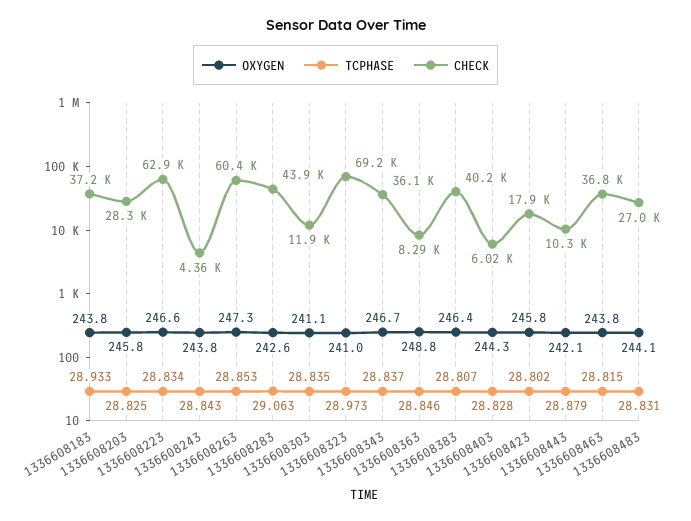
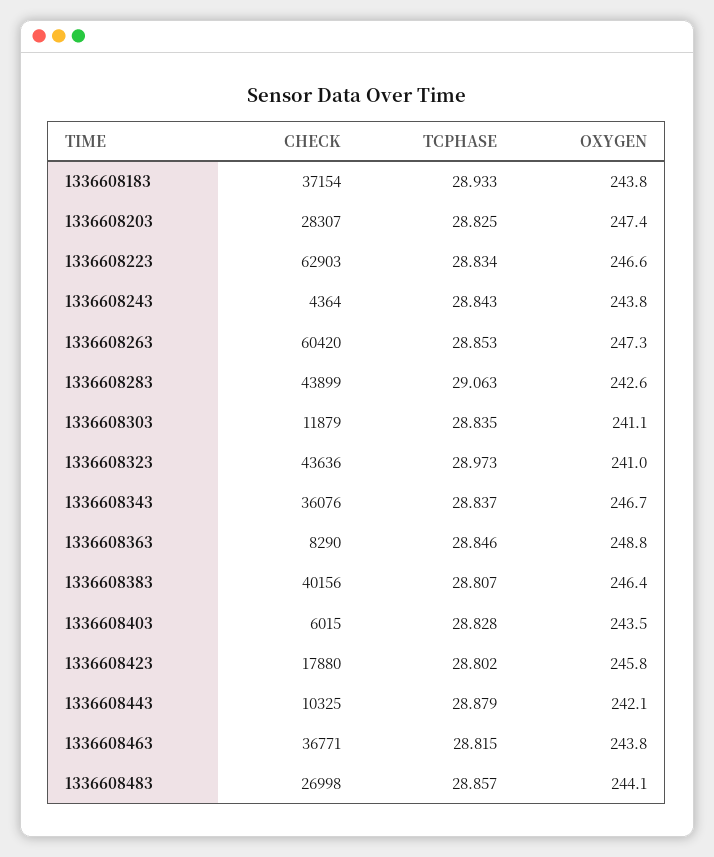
OXYGEN, 1336608203: 245.8 -> 247.4
CHECK, 1336608323: 69200 -> 43636
OXYGEN, 1336608403: 244.3 -> 243.5
TCPHASE, 1336608483: 28.831 -> 28.857

